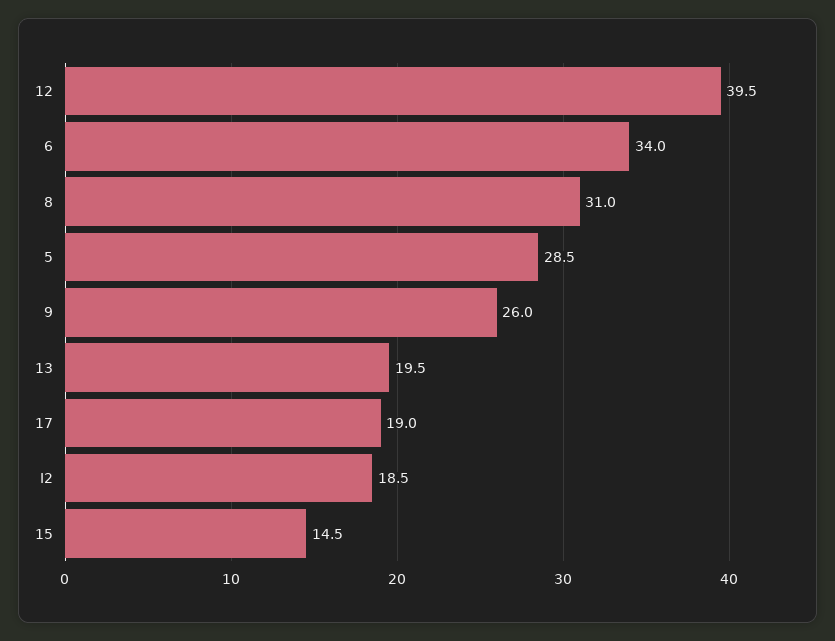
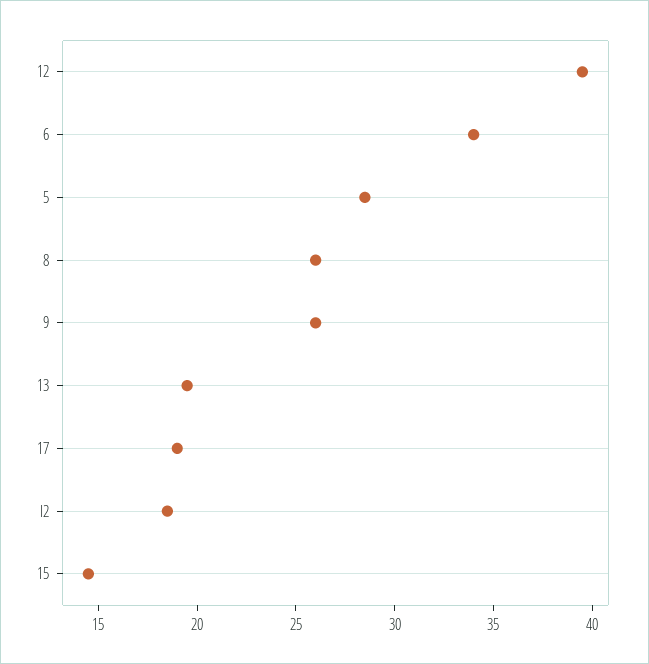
8: 31 -> 26

